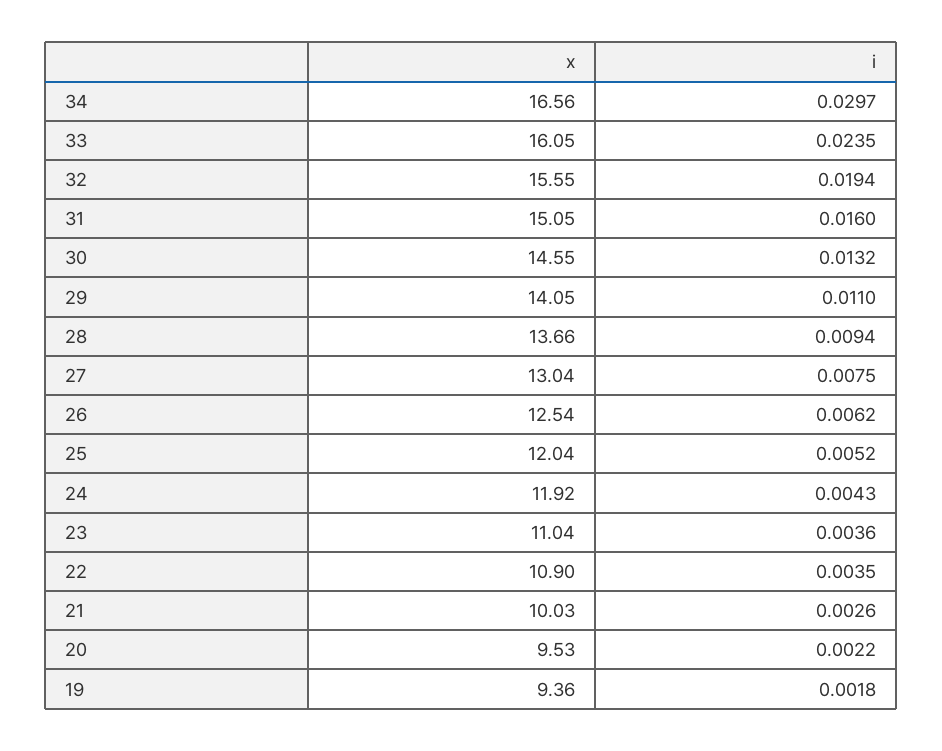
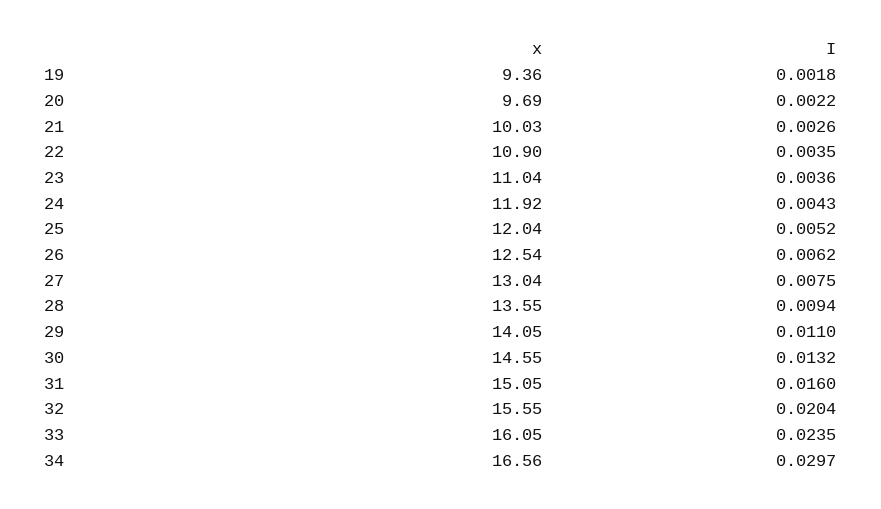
i, 32: 0.0194 -> 0.0204
x, 28: 13.66 -> 13.55
x, 20: 9.53 -> 9.69

